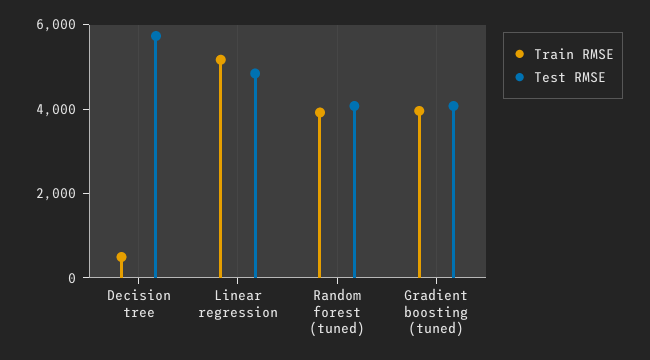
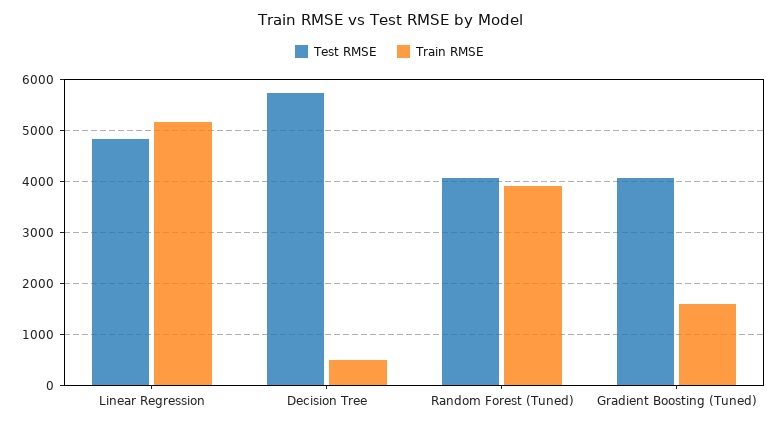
Train RMSE, Gradient boosting (tuned): 4000 -> 1600

